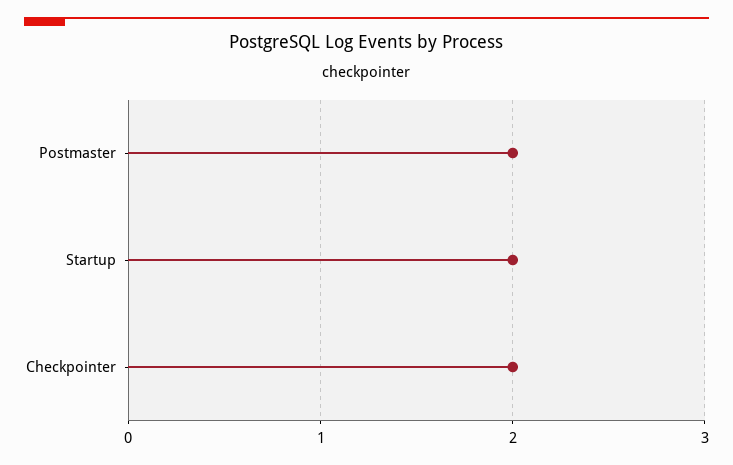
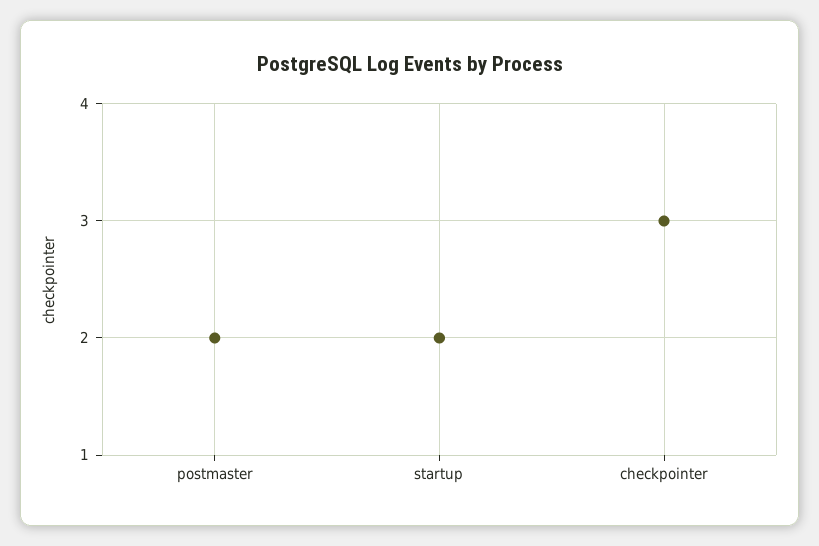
Checkpointer: 2 -> 3

